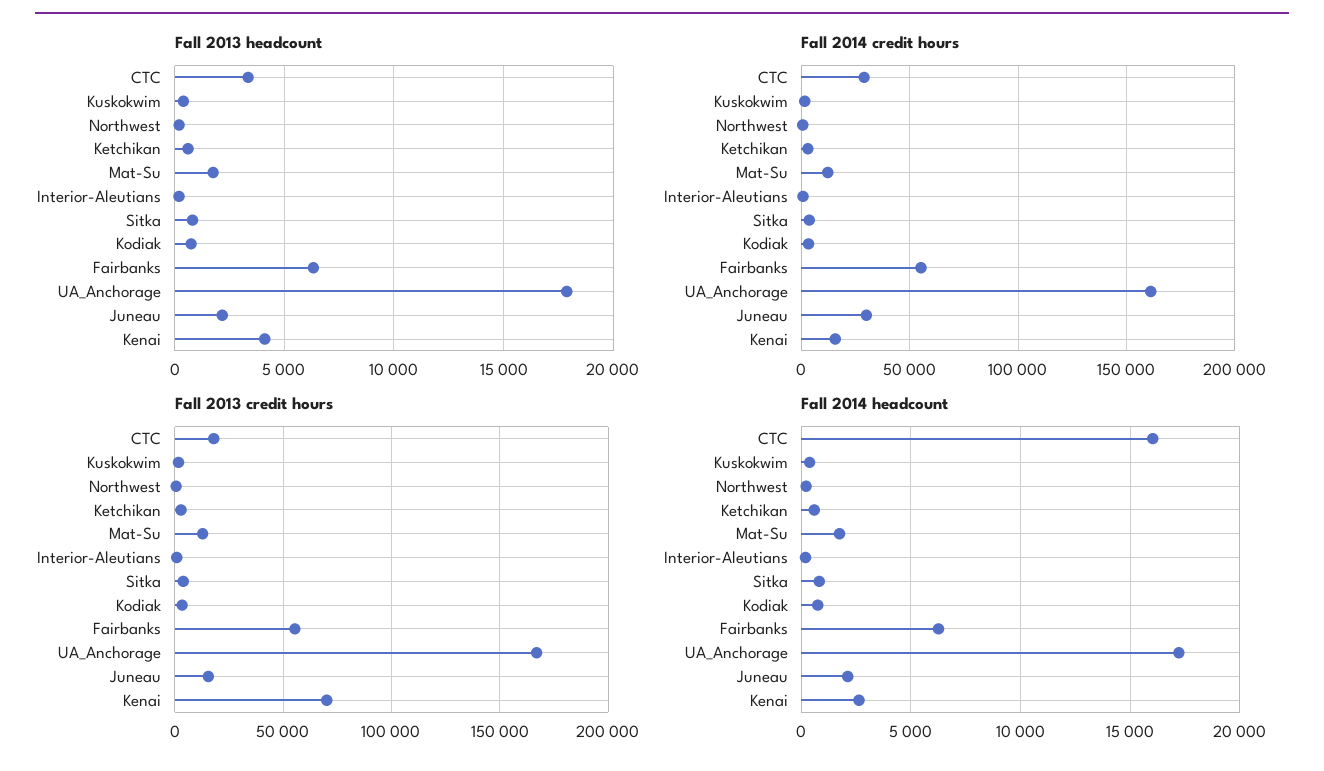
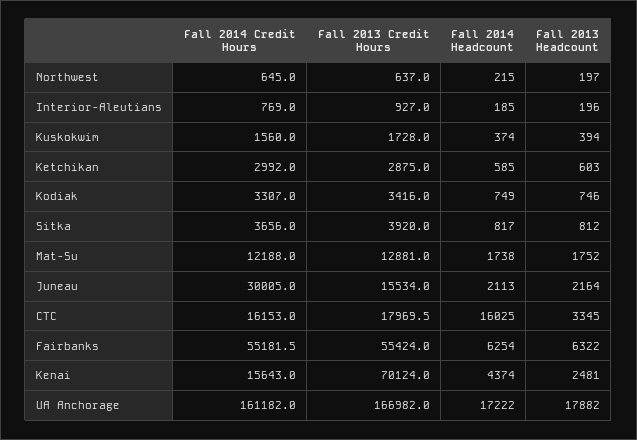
Fall 2013 headcount, Kenai: 4000 -> 2481
Fall 2014 credit hours, CTC: 30000 -> 16153
Fall 2014 headcount, Kenai: 2500 -> 4374

